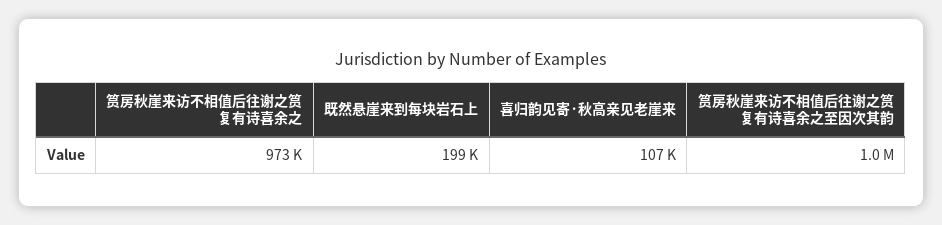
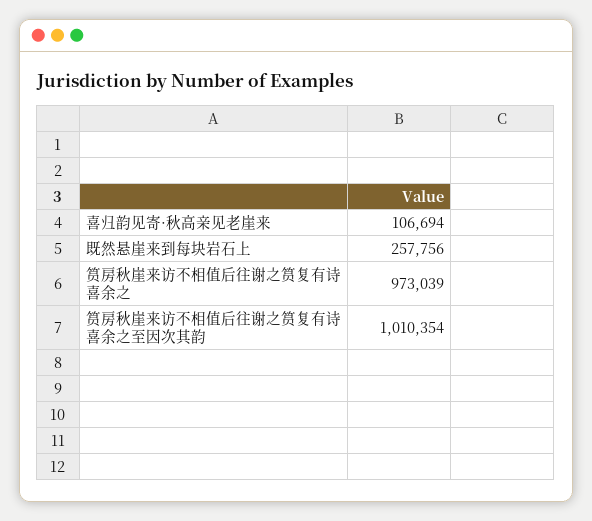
既然悬崖来到每块岩石上: 199000 -> 257756

